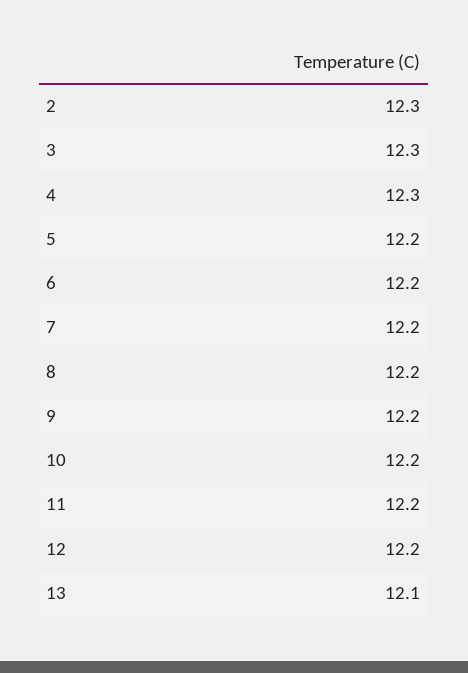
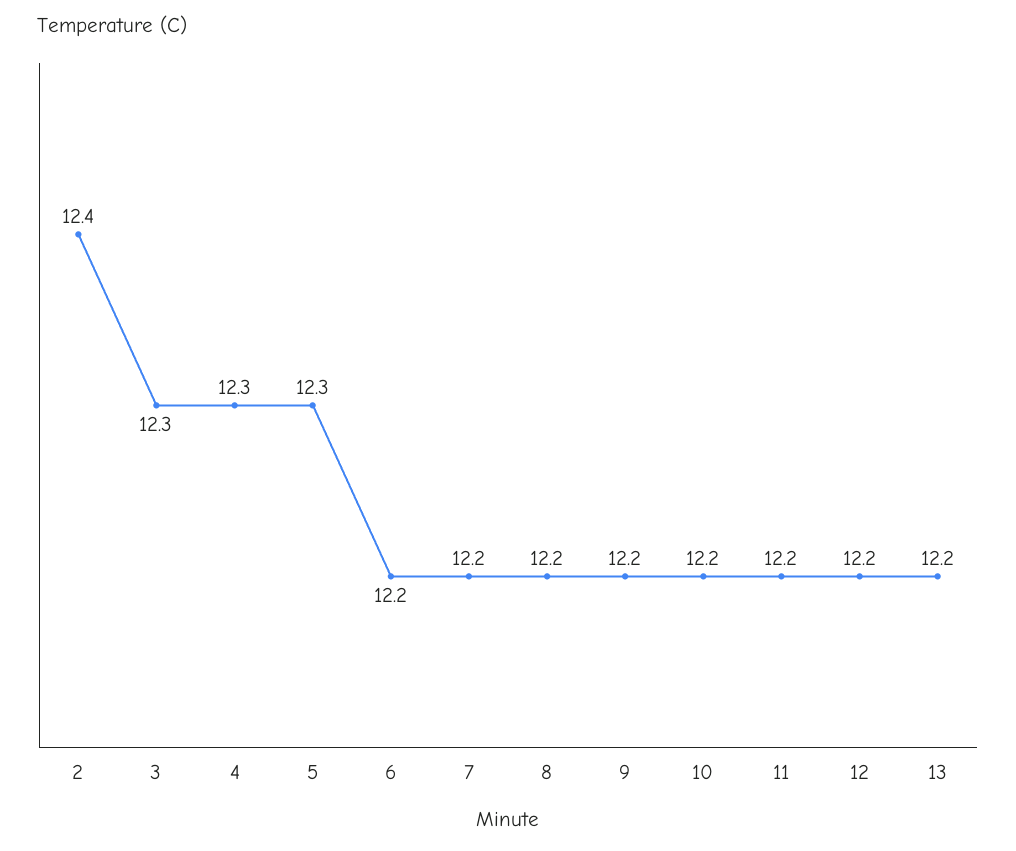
2: 12.3 -> 12.4
5: 12.2 -> 12.3
13: 12.1 -> 12.2

